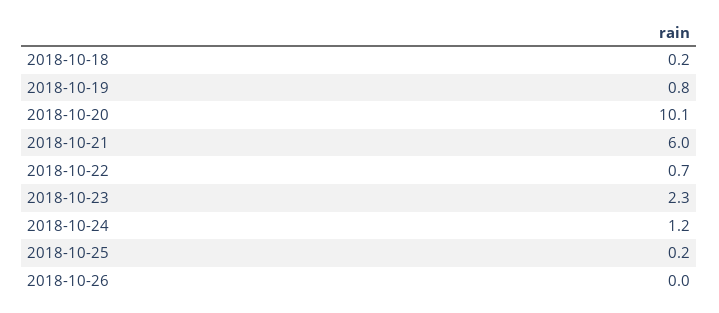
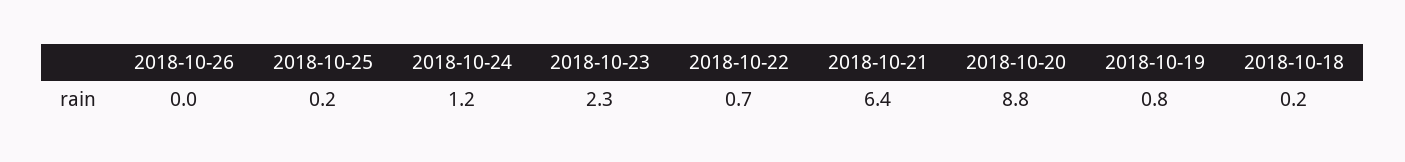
2018-10-20: 10.1 -> 8.8
2018-10-21: 6 -> 6.4

